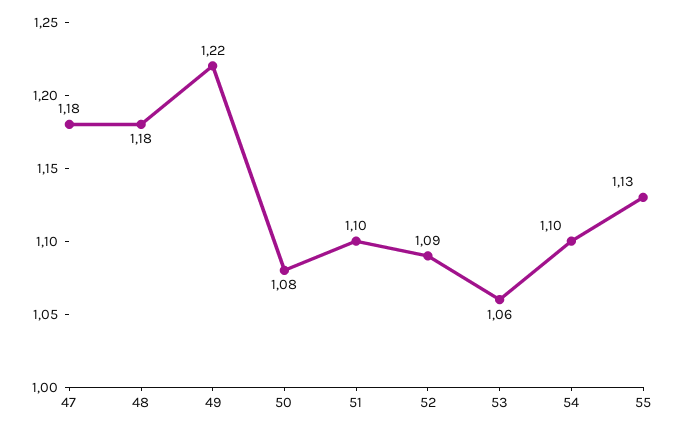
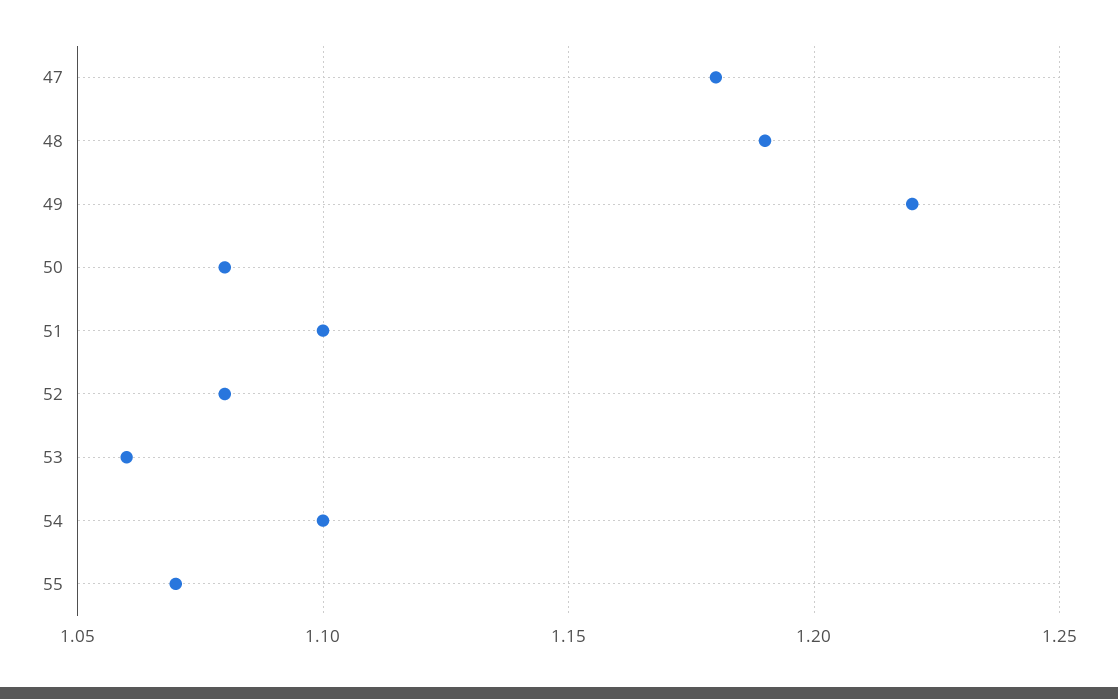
48: 1.18 -> 1.19
52: 1.09 -> 1.08
55: 1.13 -> 1.07

